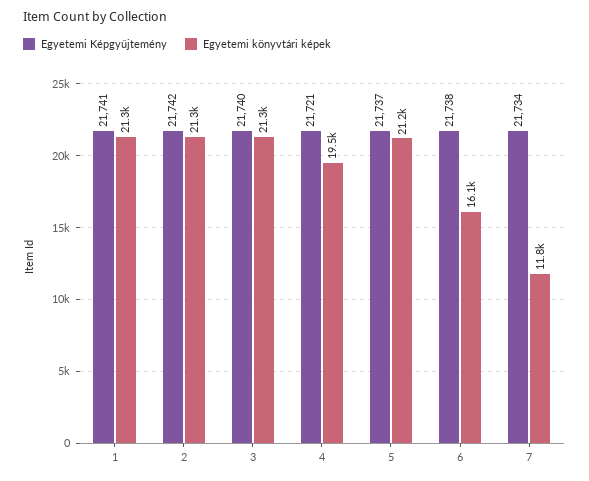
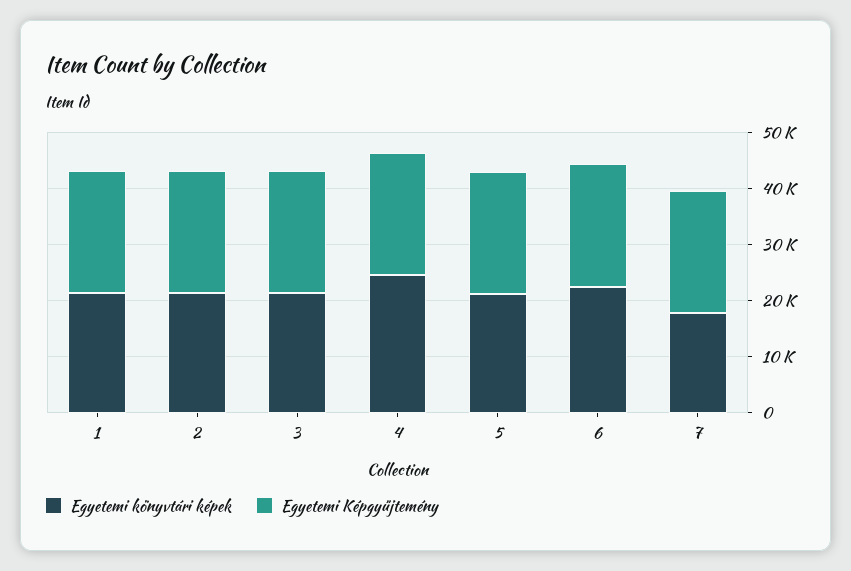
Egyetemi könyvtári képek, 4: 19500 -> 24000
Egyetemi könyvtári képek, 6: 16100 -> 22000
Egyetemi könyvtári képek, 7: 11800 -> 18000

